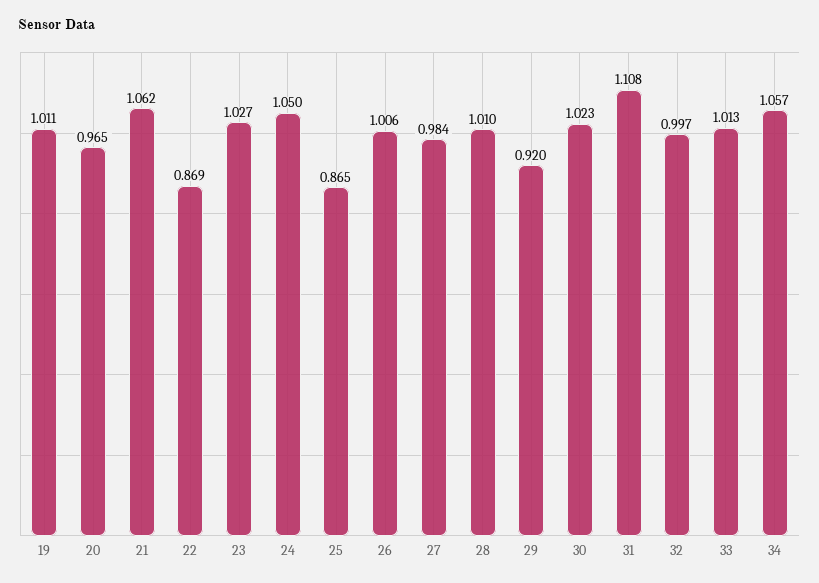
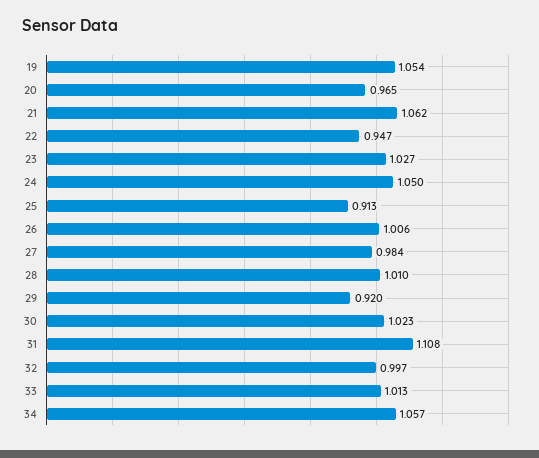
19: 1.011 -> 1.054
22: 0.869 -> 0.947
25: 0.865 -> 0.913

